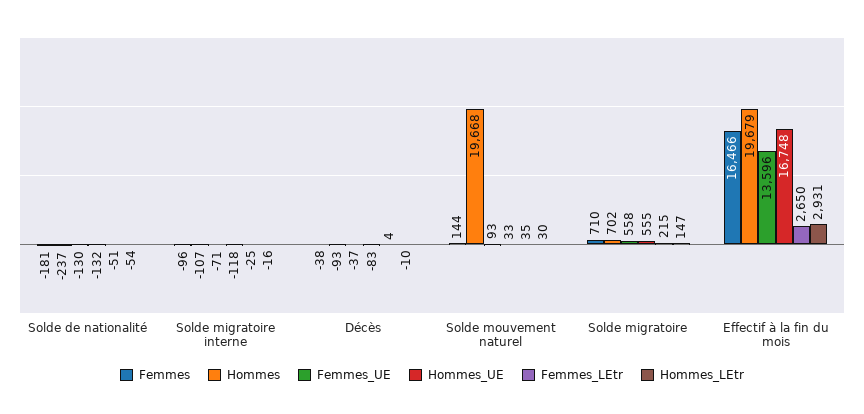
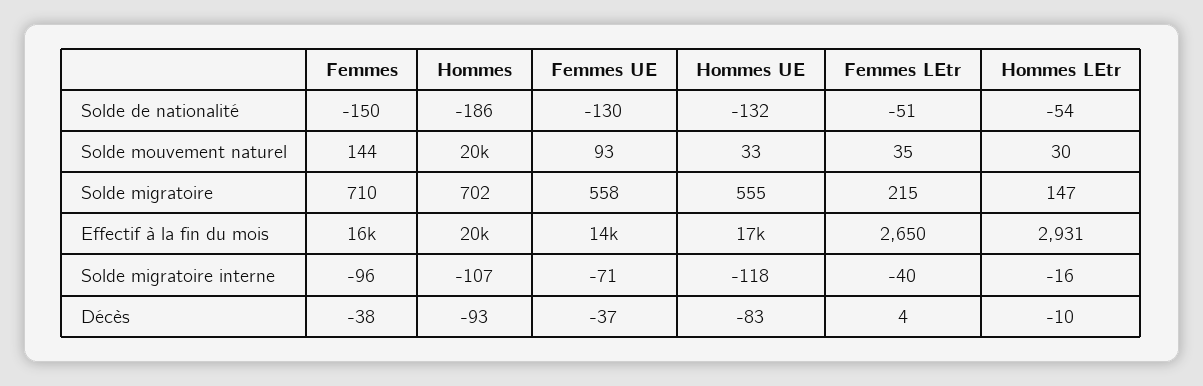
Femmes, Solde de nationalité: -181 -> -150
Hommes, Solde de nationalité: -237 -> -186
Femmes_LEtr, Solde migratoire interne: -25 -> -40

